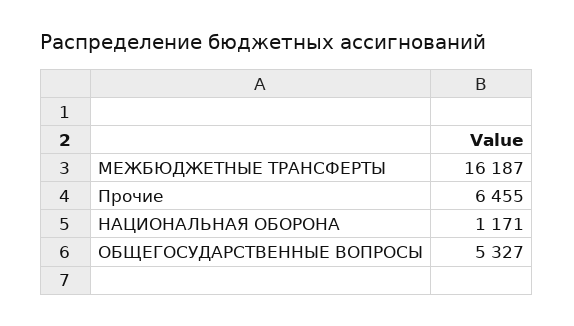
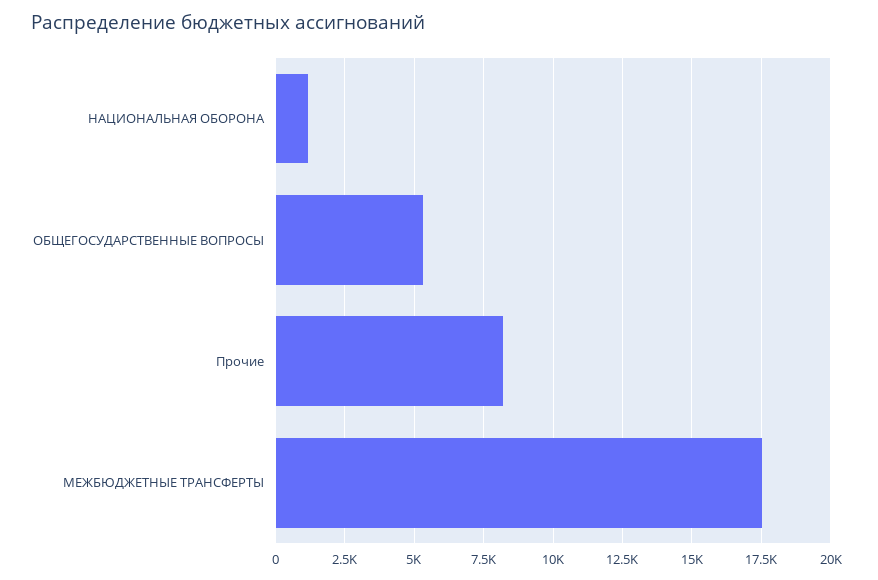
МЕЖБЮДЖЕТНЫЕ ТРАНСФЕРТЫ: 16187 -> 17500
Прочие: 6455 -> 8250

